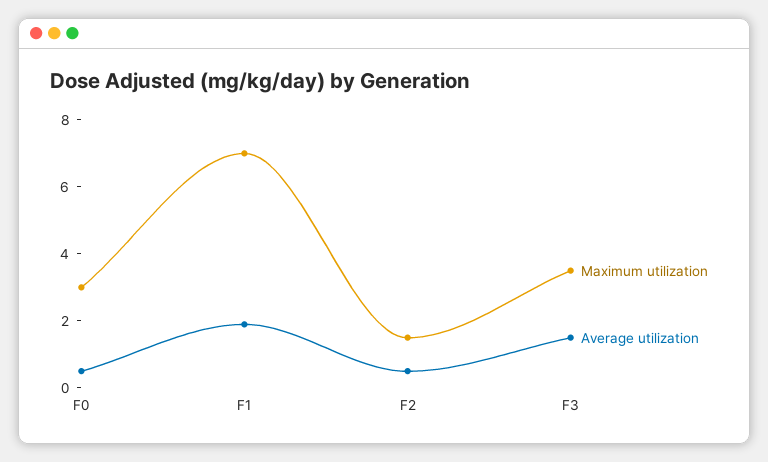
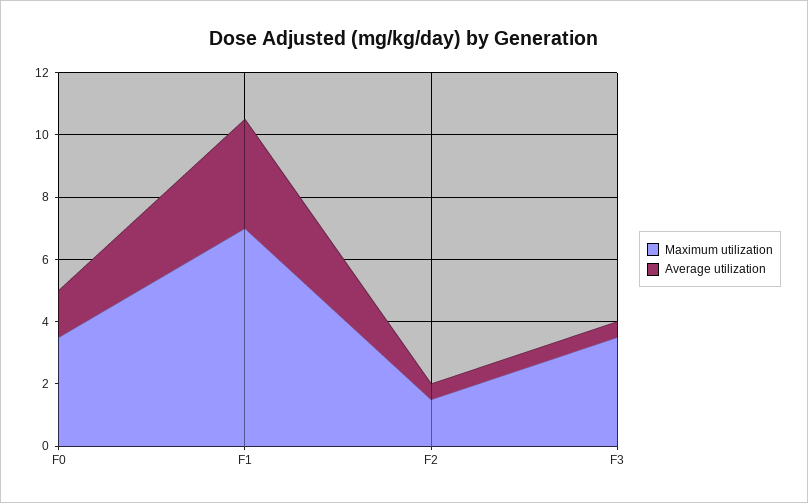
Maximum utilization, F0: 3 -> 3.5
Average utilization, F0: 0.5 -> 1.5
Average utilization, F1: 2 -> 3.5
Average utilization, F3: 1.5 -> 0.5

